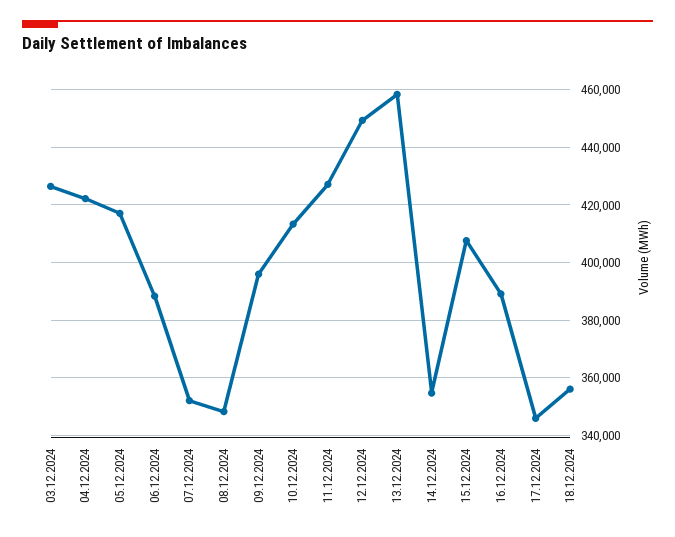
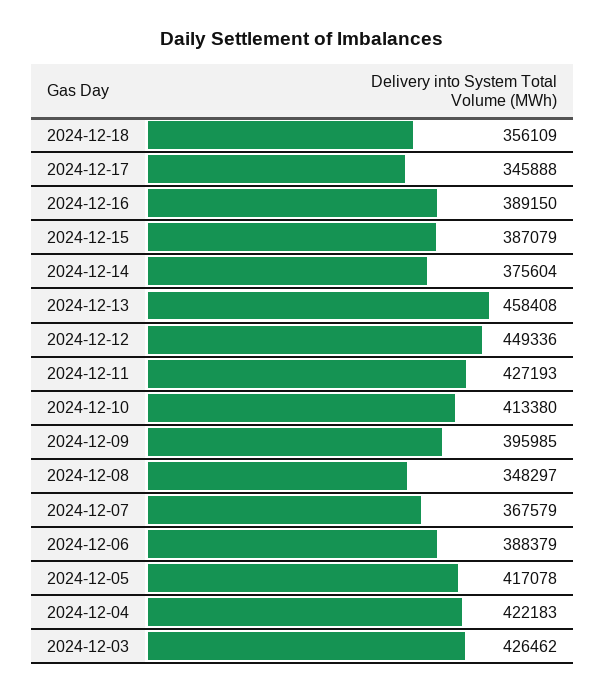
07.12.2024: 352500 -> 367579
14.12.2024: 355000 -> 375604
15.12.2024: 407500 -> 387079

